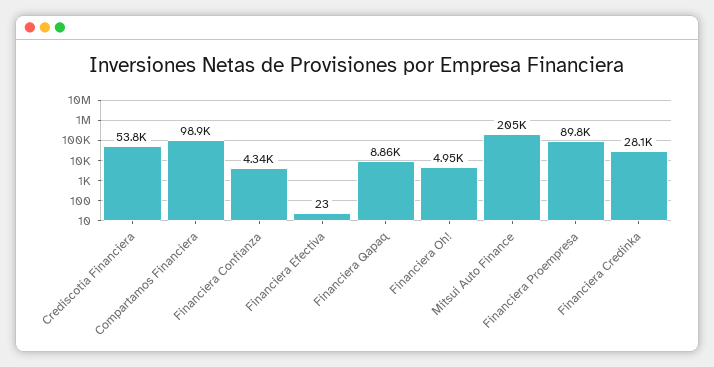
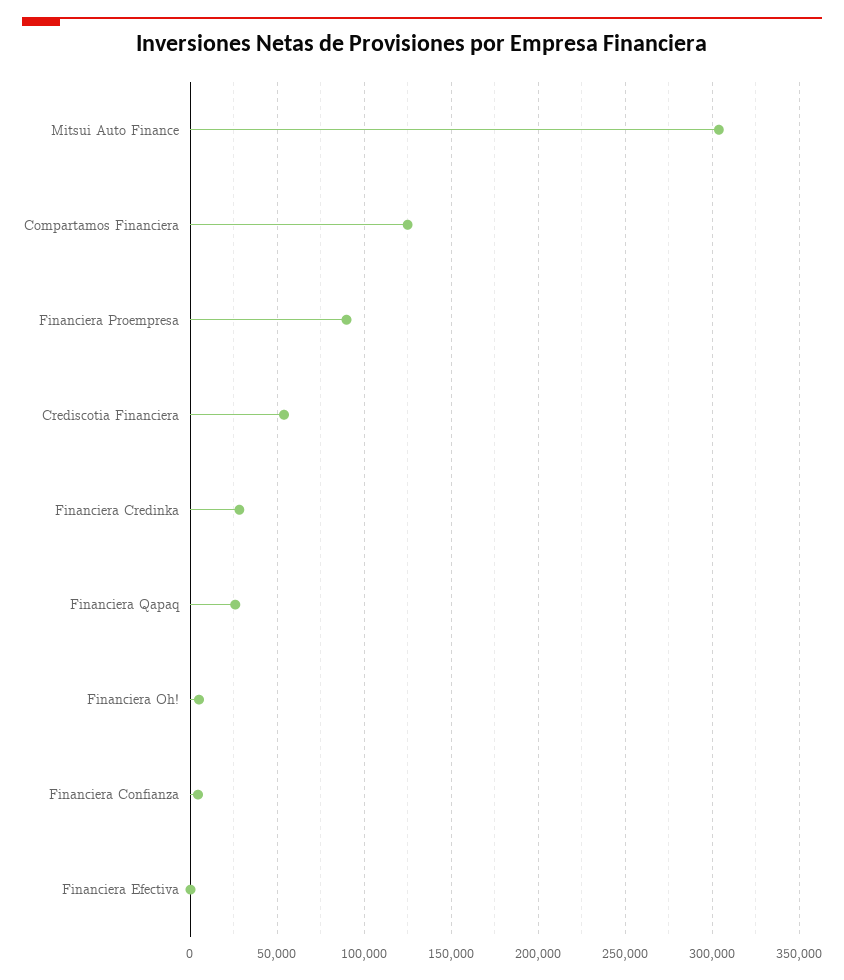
Compartamos Financiera: 98900 -> 125000
Financiera Qapaq: 8860 -> 25000
Mitsui Auto Finance: 205000 -> 305000

